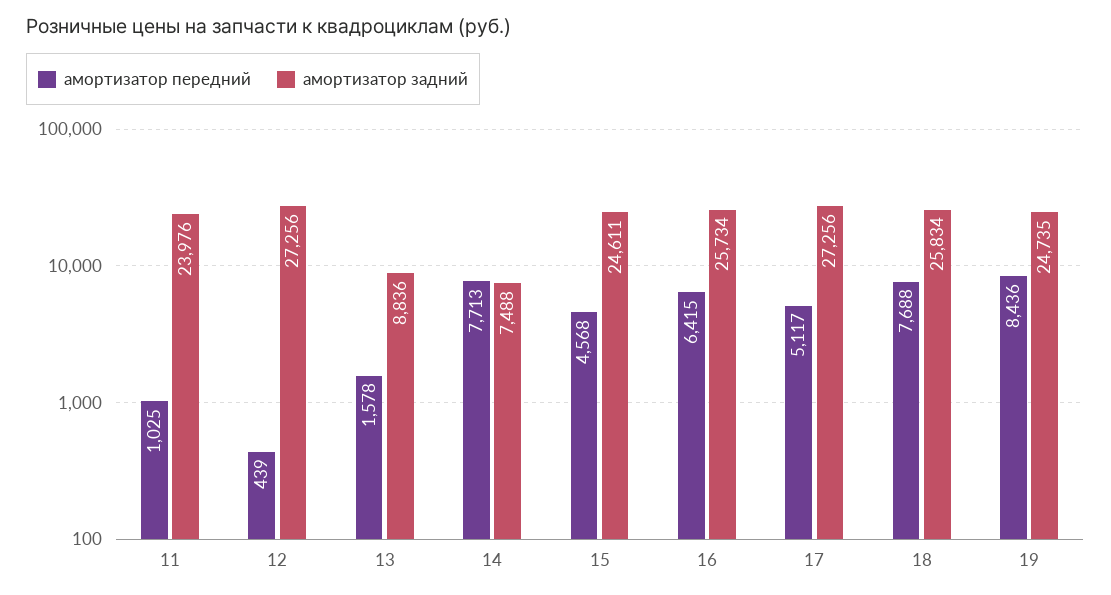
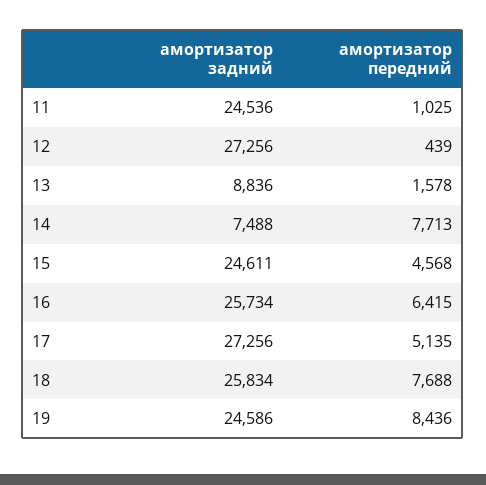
амортизатор задний, 11: 23976 -> 24536
амортизатор передний, 17: 5117 -> 5135
амортизатор задний, 19: 24735 -> 24586

